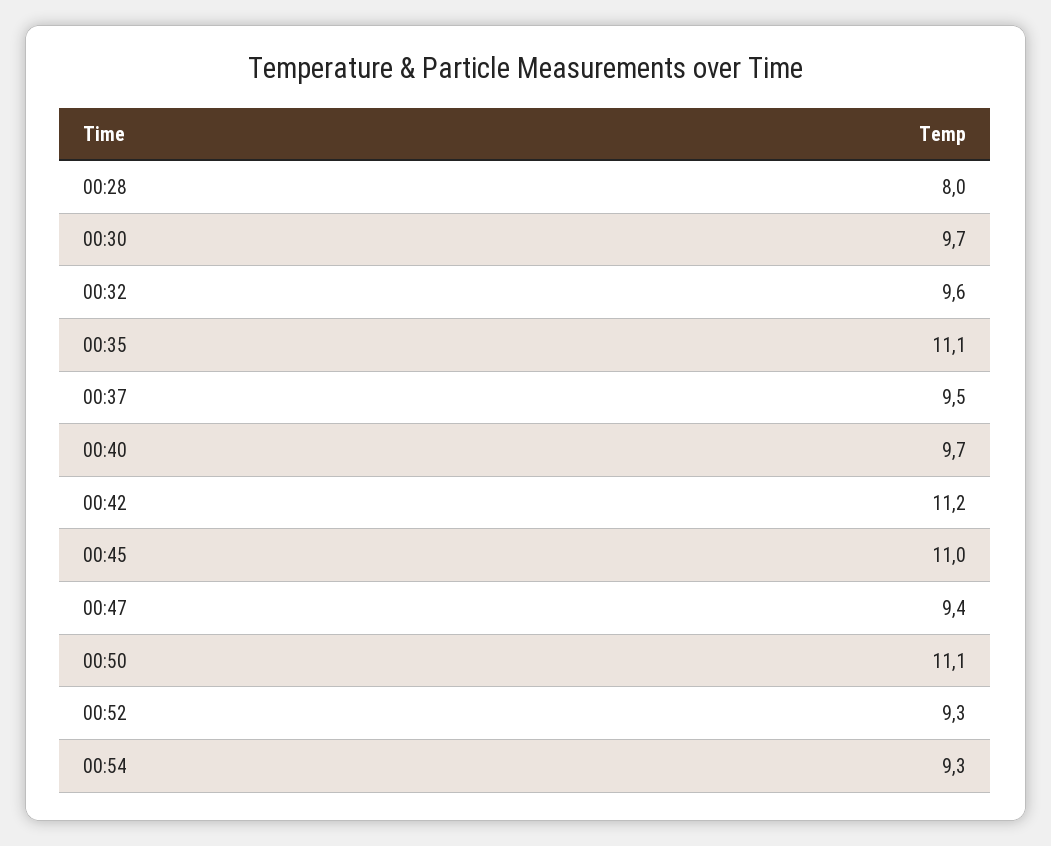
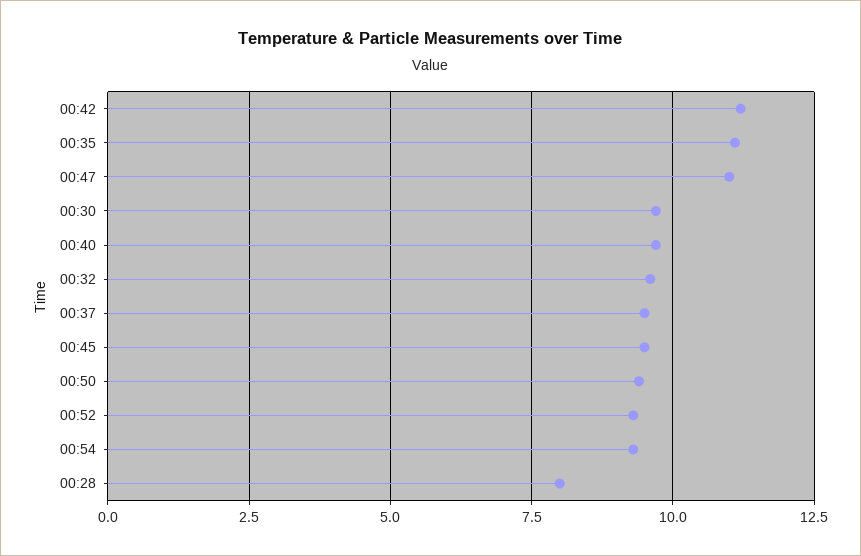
00:45: 11 -> 9.5
00:47: 9.4 -> 11
00:50: 11.1 -> 9.5

